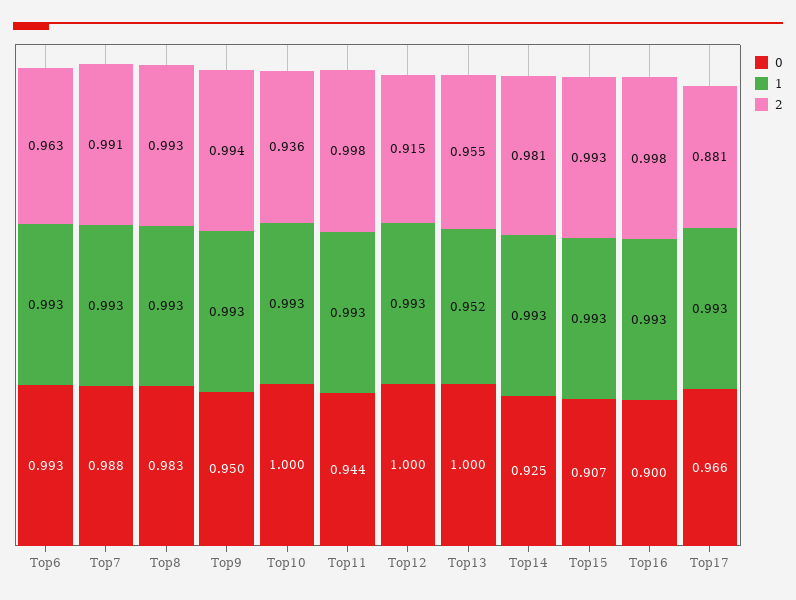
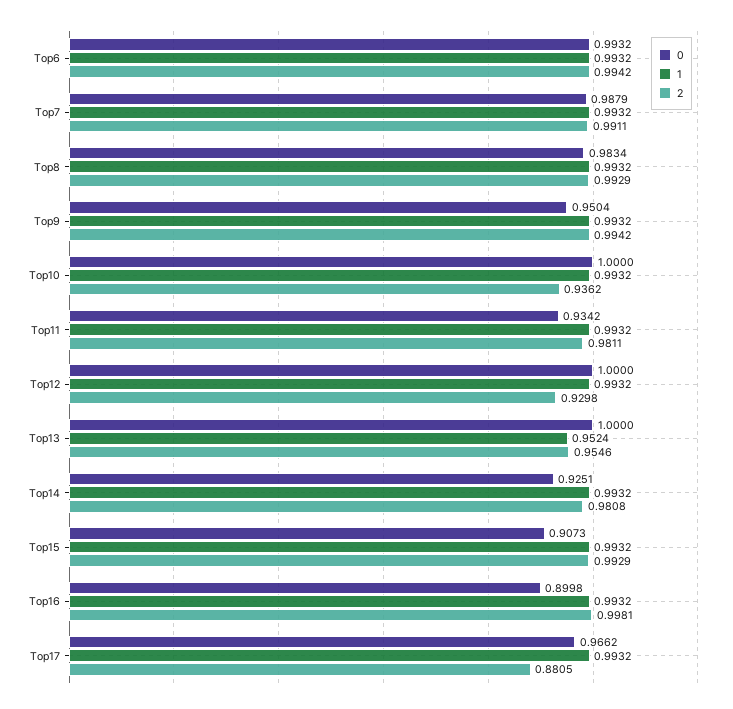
2, Top6: 0.963 -> 0.9942
0, Top11: 0.944 -> 0.9342
2, Top11: 0.998 -> 0.9811
2, Top12: 0.915 -> 0.9298

